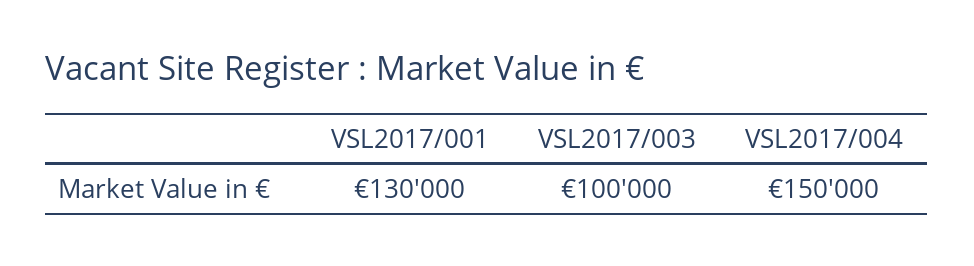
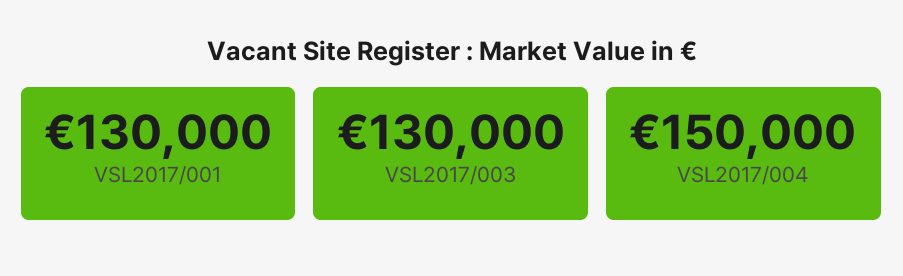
VSL2017/003: 100000 -> 130000

